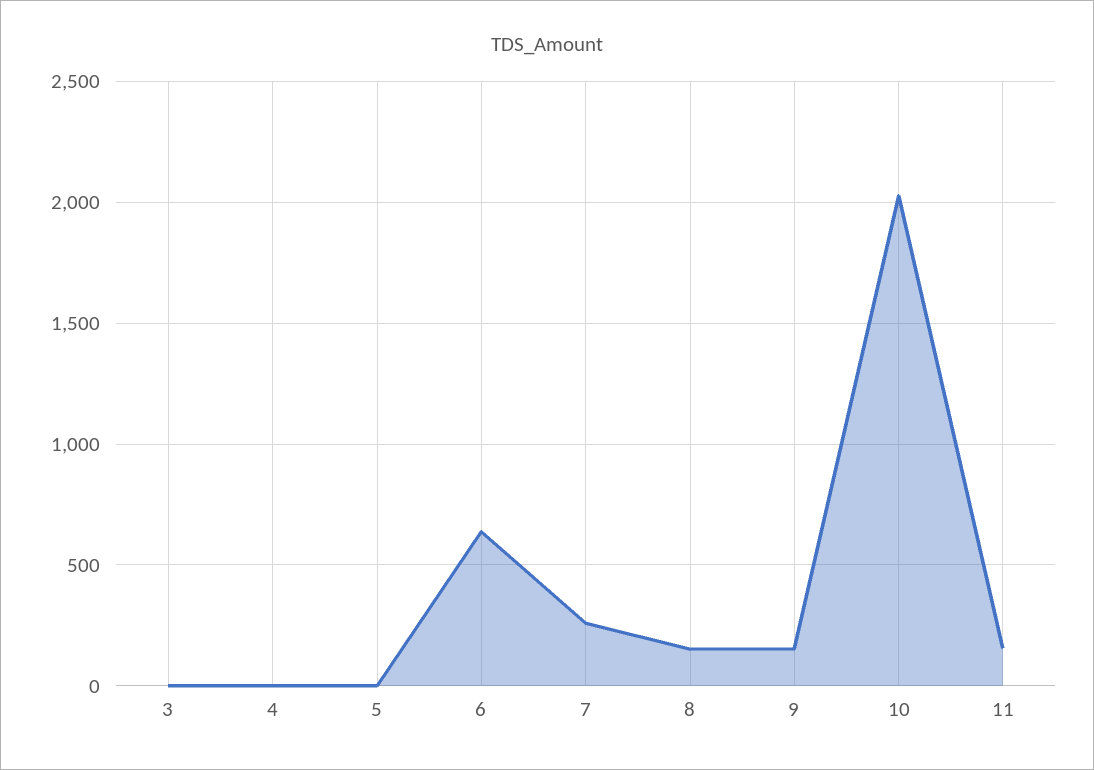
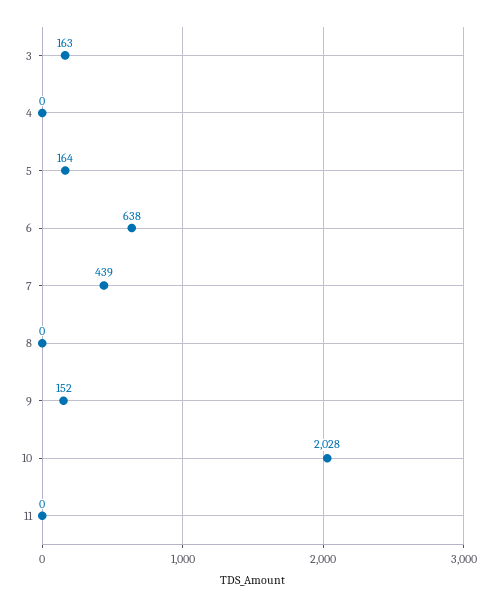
3: 0 -> 163
5: 0 -> 164
7: 250 -> 439
8: 150 -> 0
11: 150 -> 0

